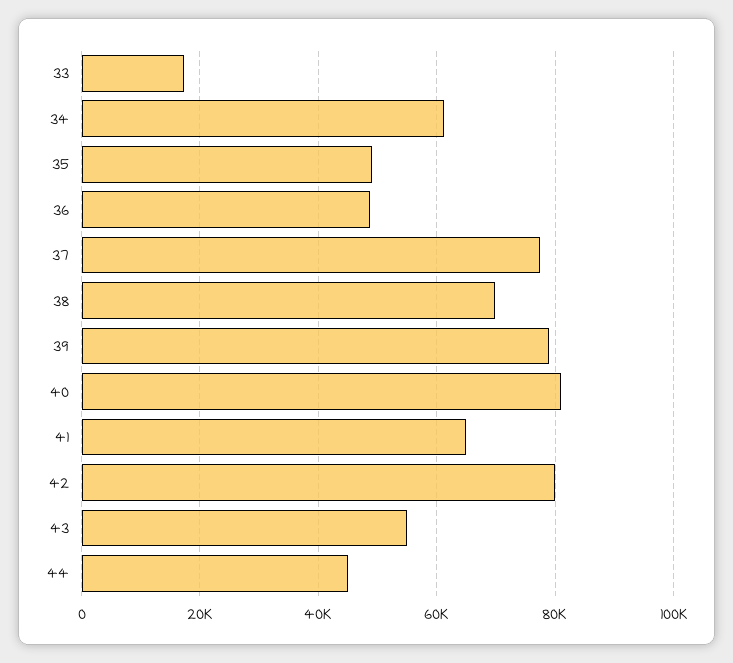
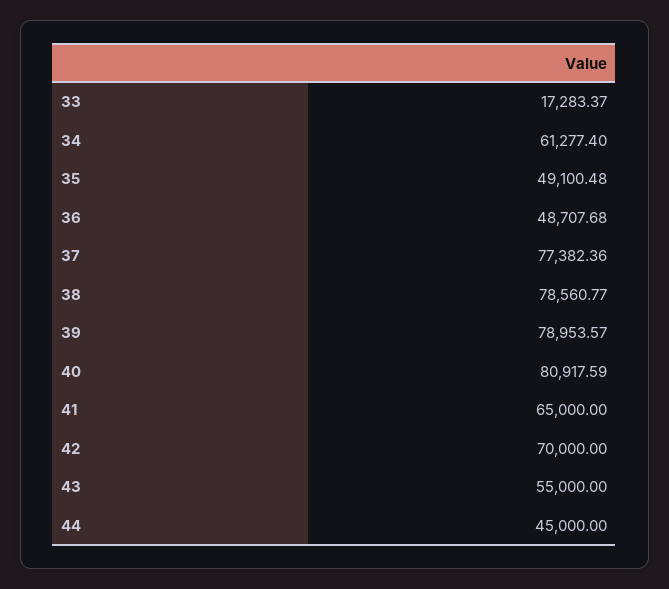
38: 70000 -> 78560.77
42: 80000 -> 70000

